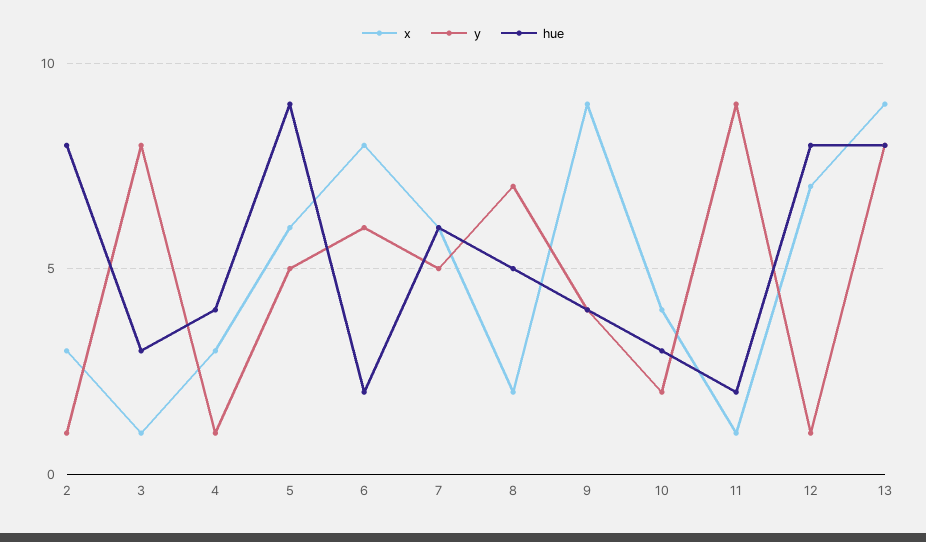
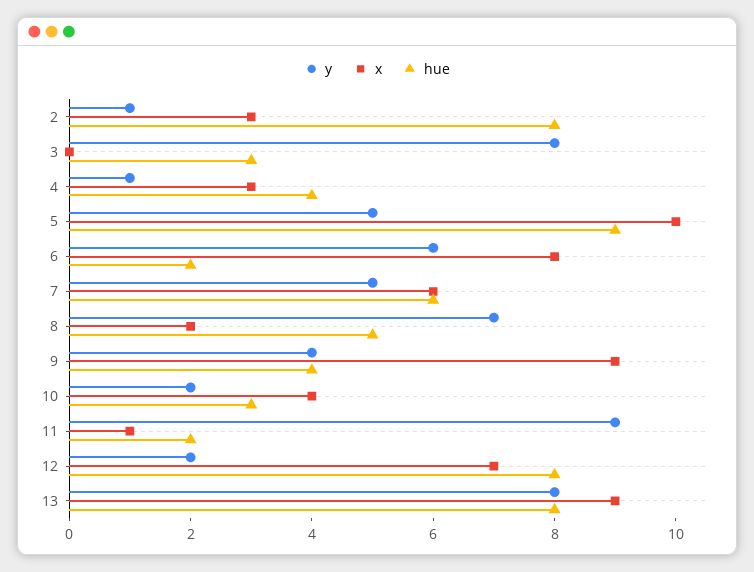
x, 3: 1 -> 0
x, 5: 6 -> 10
y, 12: 1 -> 2

